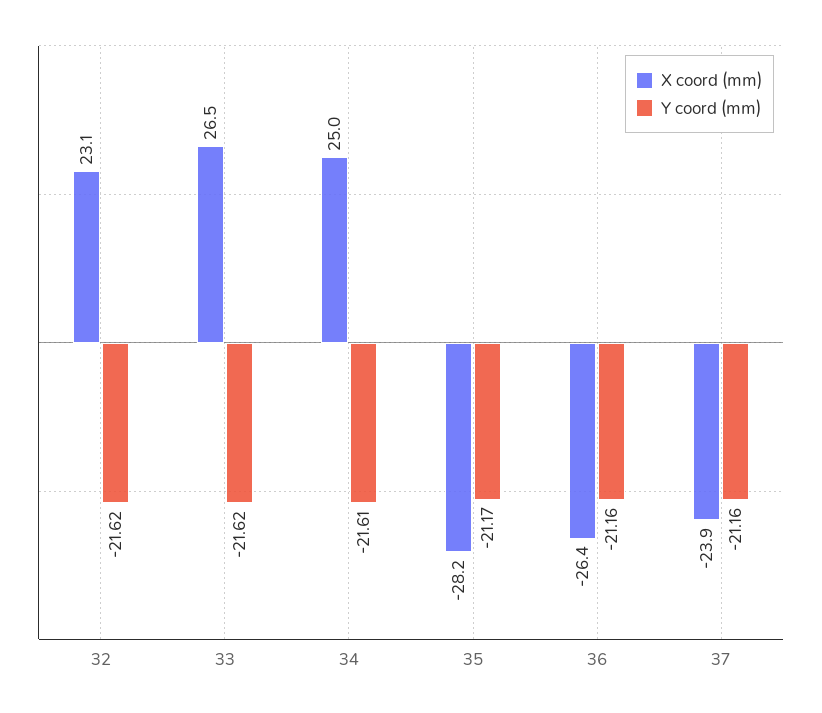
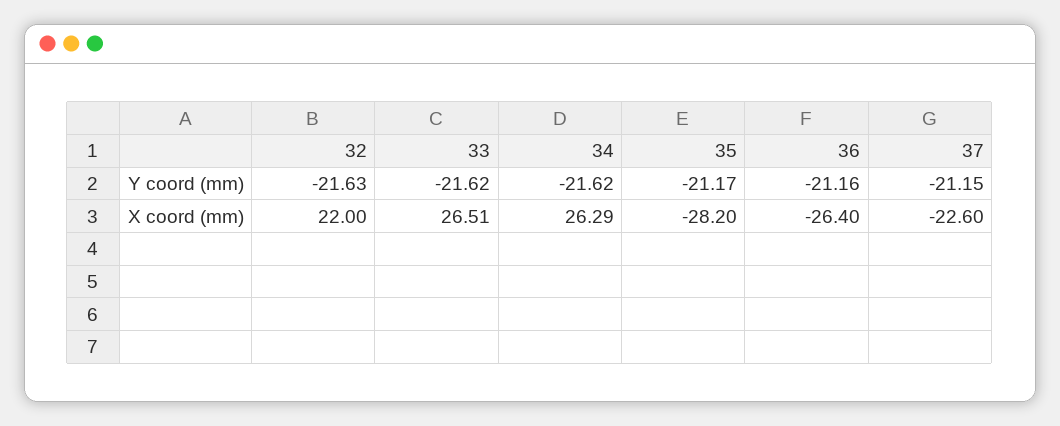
X coord (mm), 32: 23.1 -> 22
Y coord (mm), 32: -21.62 -> -21.63
X coord (mm), 34: 25 -> 26.29
Y coord (mm), 34: -21.61 -> -21.62
X coord (mm), 37: -23.9 -> -22.6
Y coord (mm), 37: -21.16 -> -21.15

